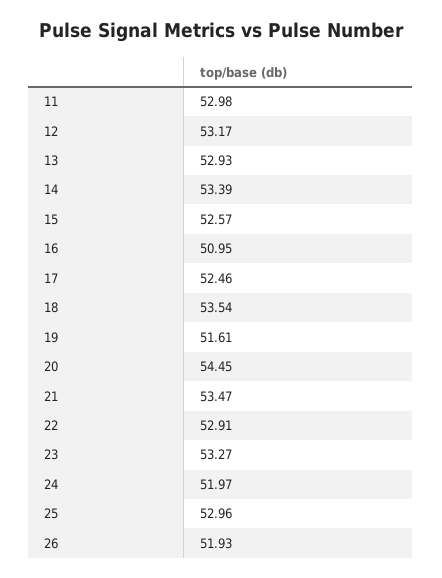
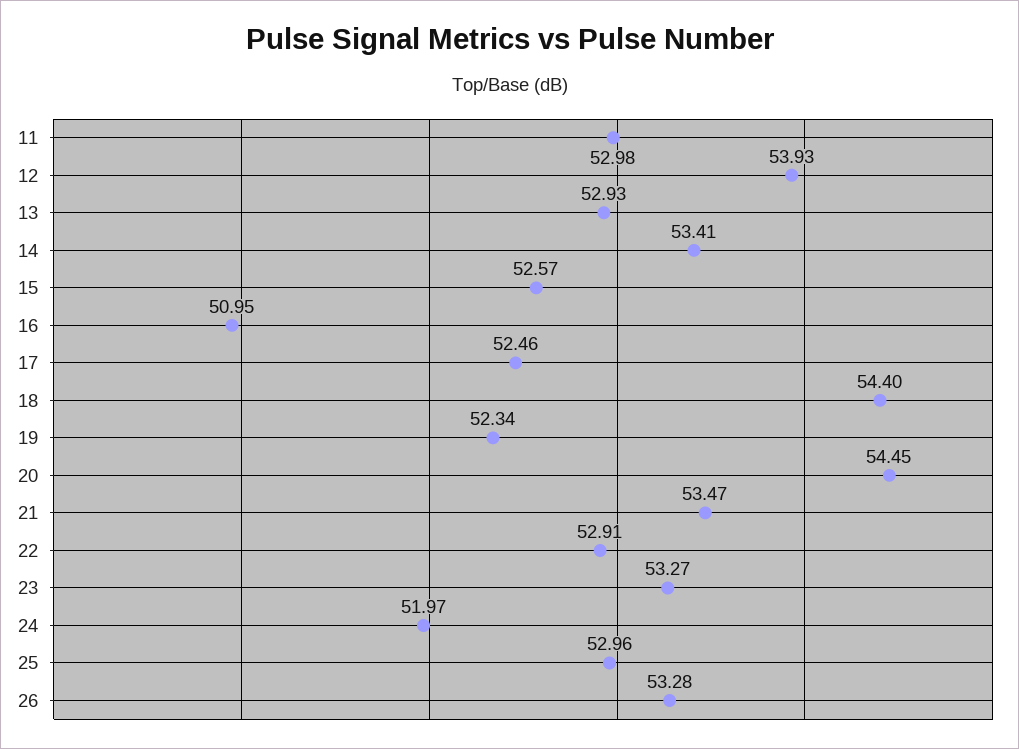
12: 53.17 -> 53.93
14: 53.39 -> 53.41
18: 53.54 -> 54.4
19: 51.61 -> 52.34
26: 51.93 -> 53.28

